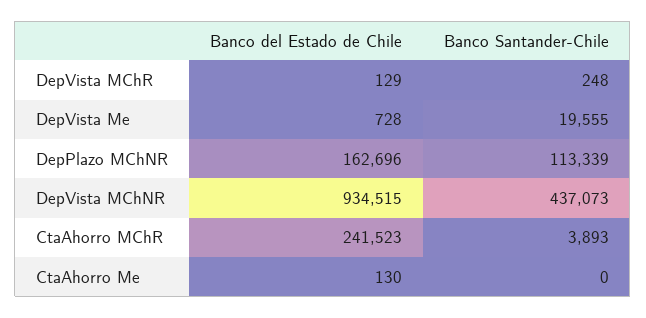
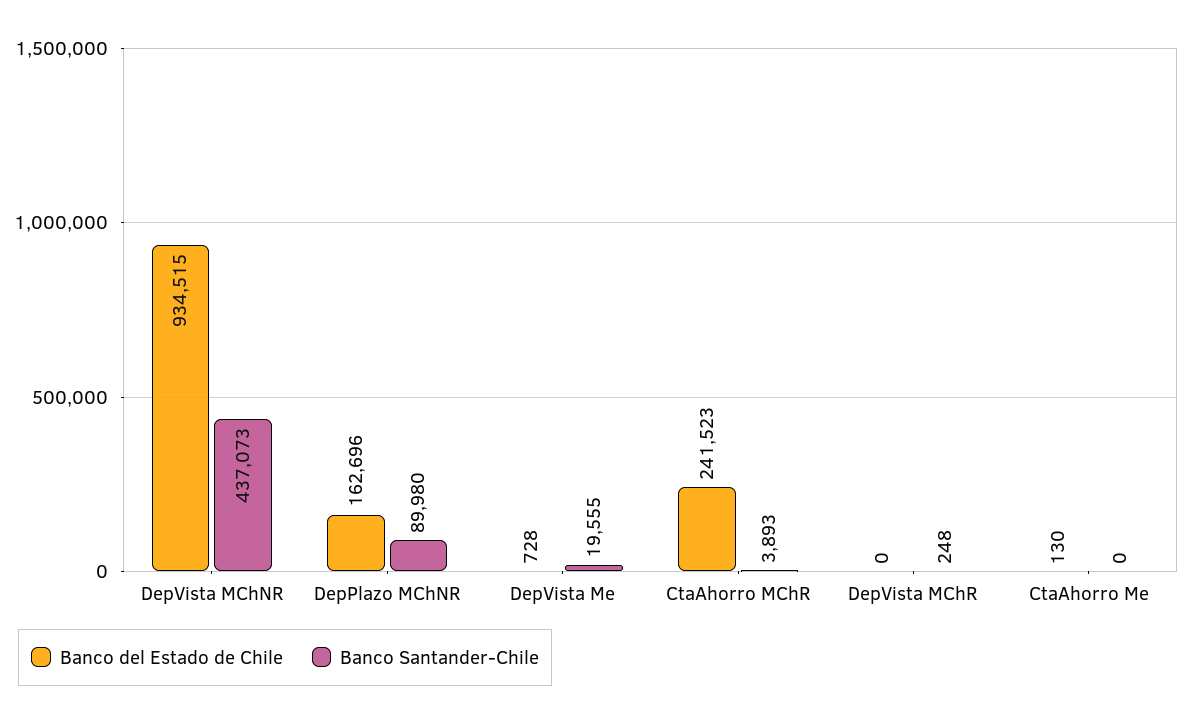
Banco del Estado de Chile, DepVista MChR: 129 -> 0
Banco Santander-Chile, DepPlazo MChNR: 113339 -> 89980

